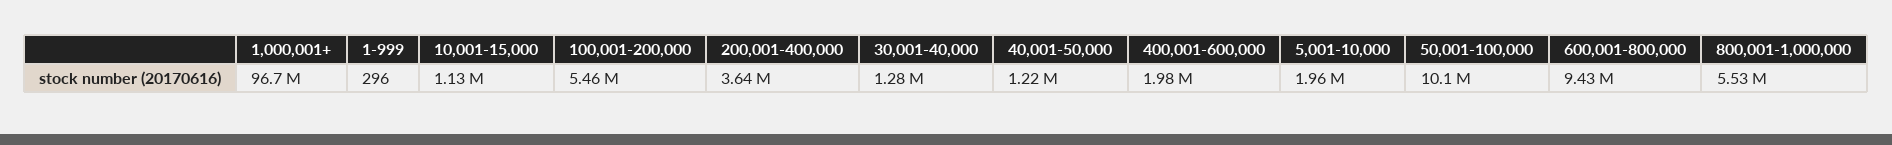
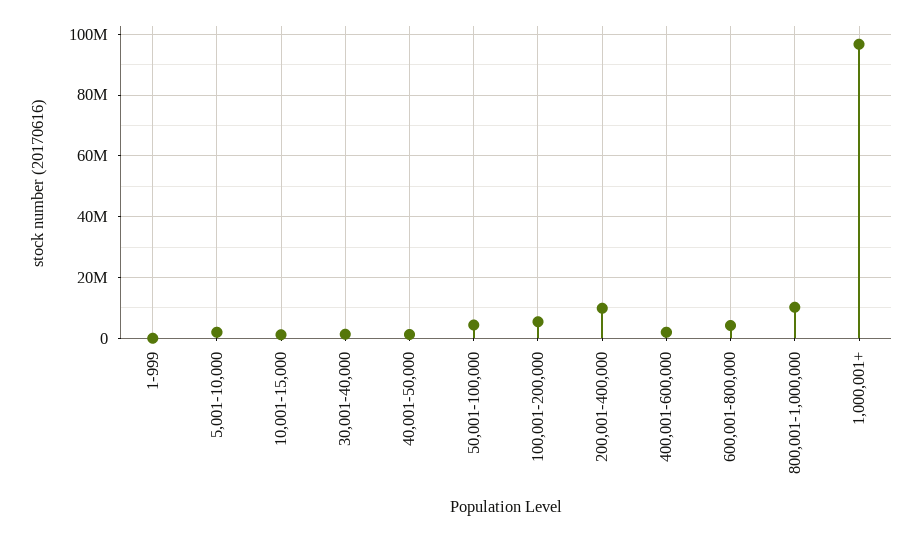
200,001-400,000: 3640000 -> 10000000
50,001-100,000: 10100000 -> 4000000
600,001-800,000: 9430000 -> 4000000
800,001-1,000,000: 5530000 -> 10000000

